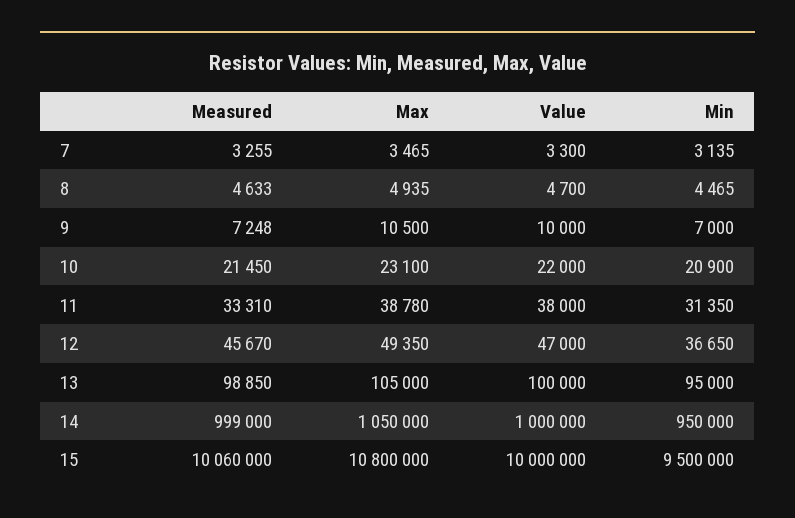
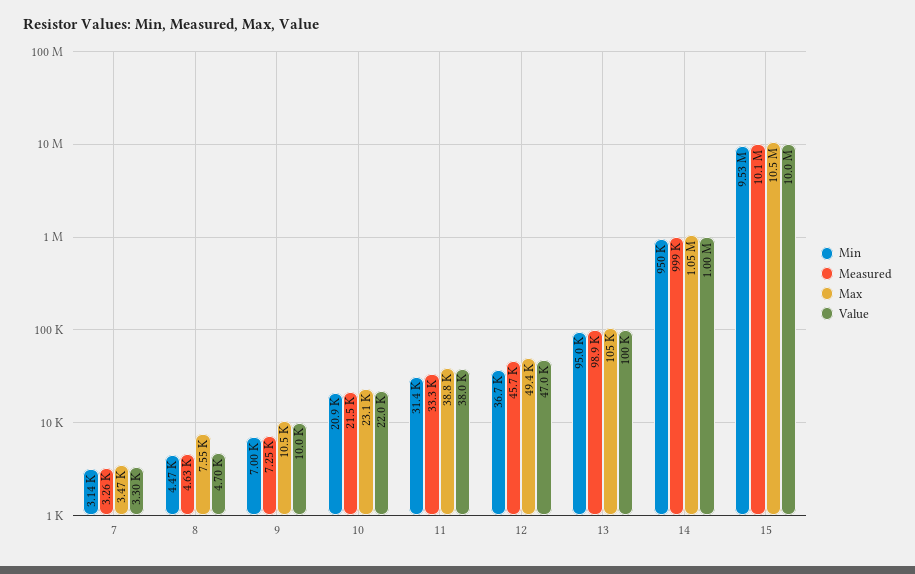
Max, 8: 4935 -> 7550
Max, 15: 10800000 -> 10500000
Min, 15: 9500000 -> 9530000

